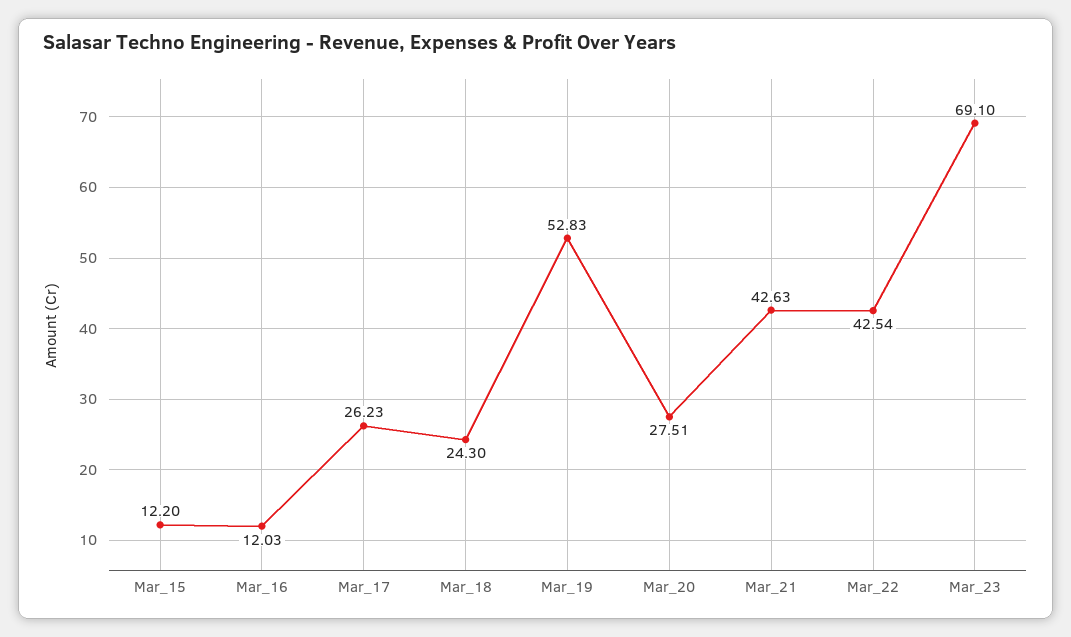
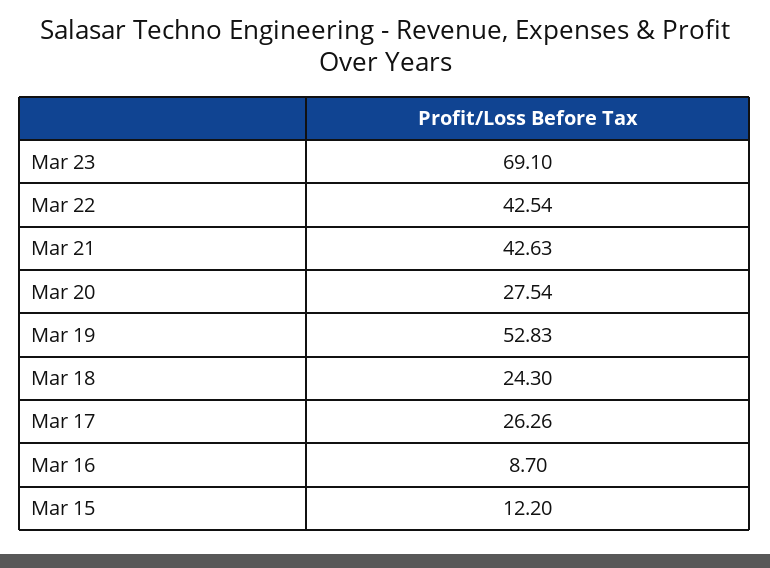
Mar_16: 12.03 -> 8.7
Mar_17: 26.23 -> 26.26
Mar_20: 27.51 -> 27.54

